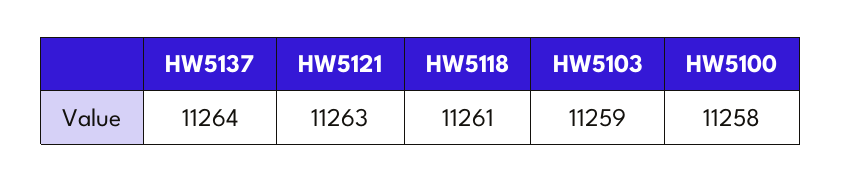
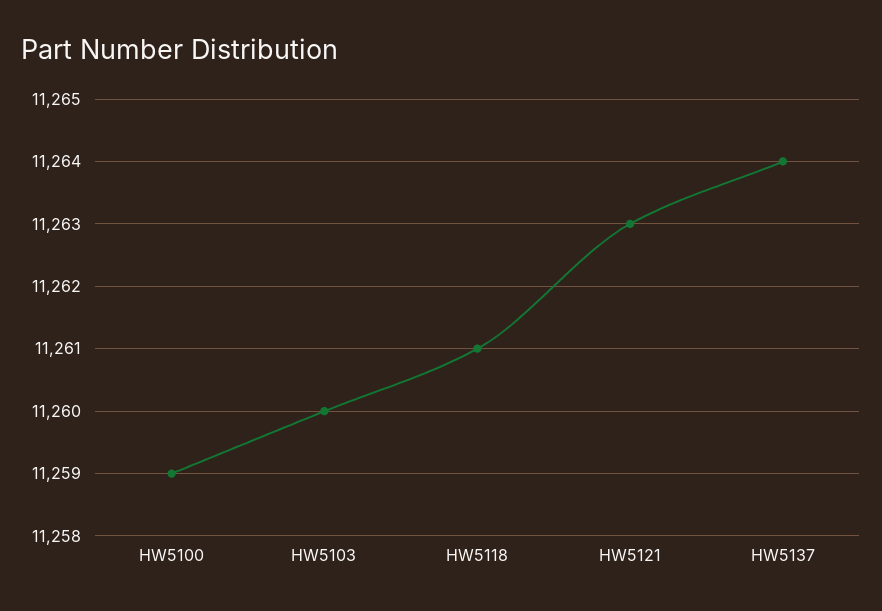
HW5103: 11259 -> 11260
HW5100: 11258 -> 11259

